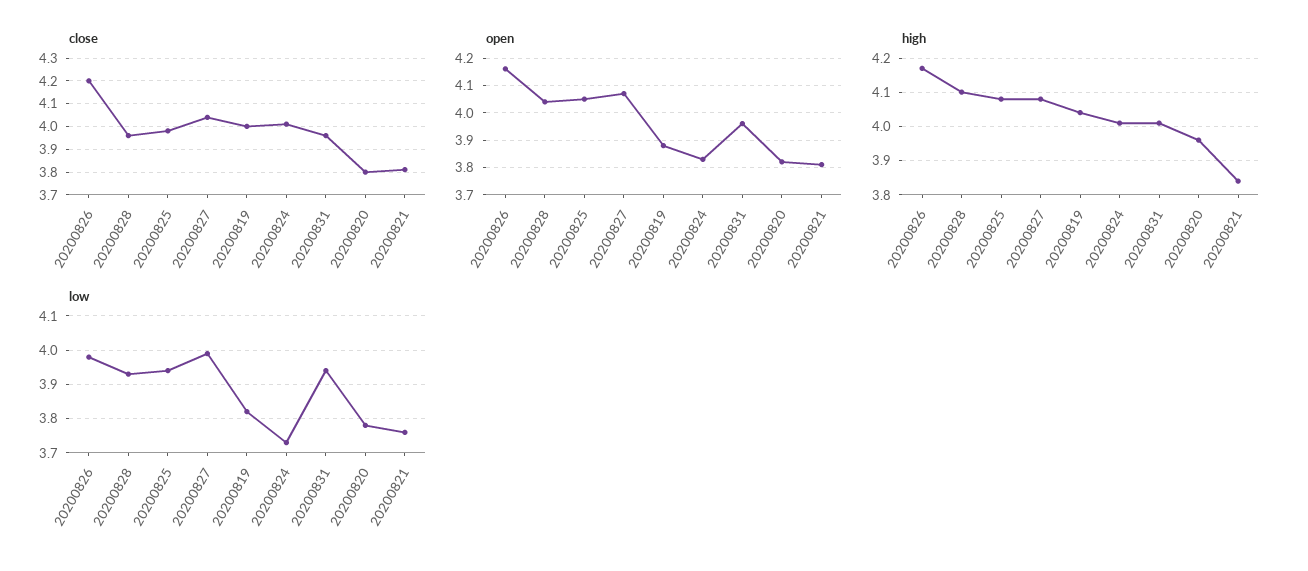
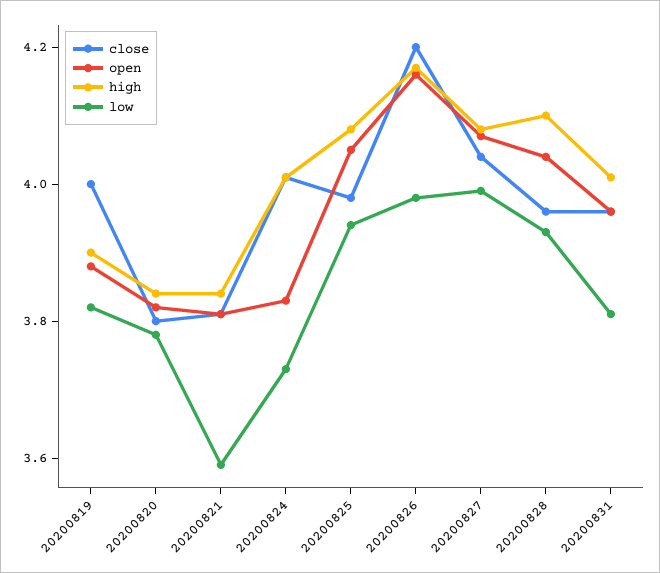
high, 20200819: 4.05 -> 3.9
high, 20200820: 3.95 -> 3.85
low, 20200831: 3.95 -> 3.8
low, 20200821: 3.75 -> 3.6

